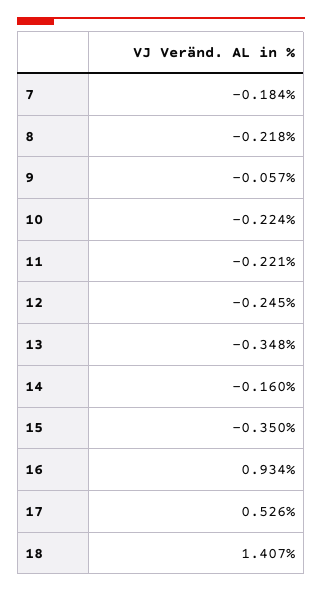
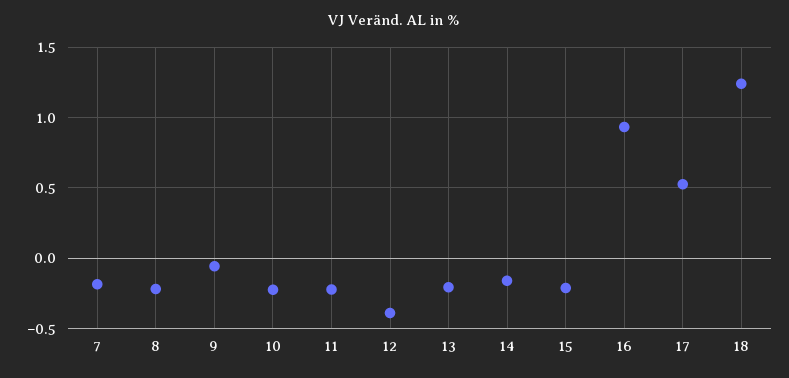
12: -0.245 -> -0.4
13: -0.348 -> -0.2
15: -0.35 -> -0.2
18: 1.407 -> 1.25

